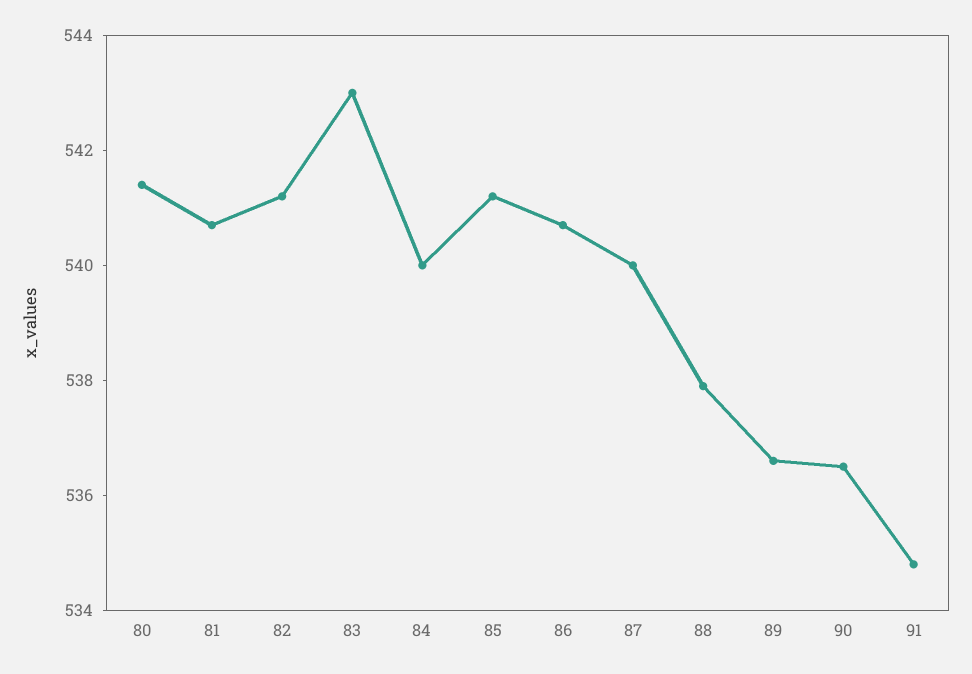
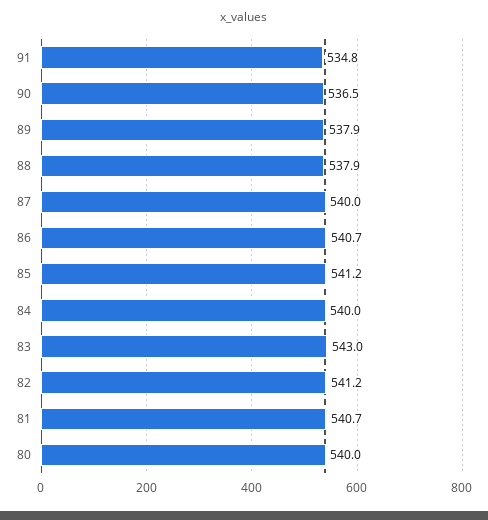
80: 541.5 -> 540
89: 536.5 -> 537.9

